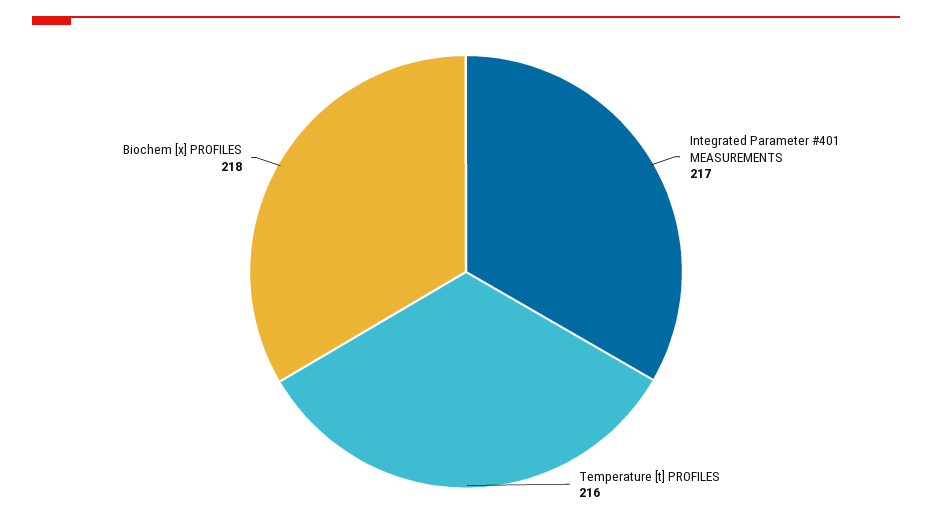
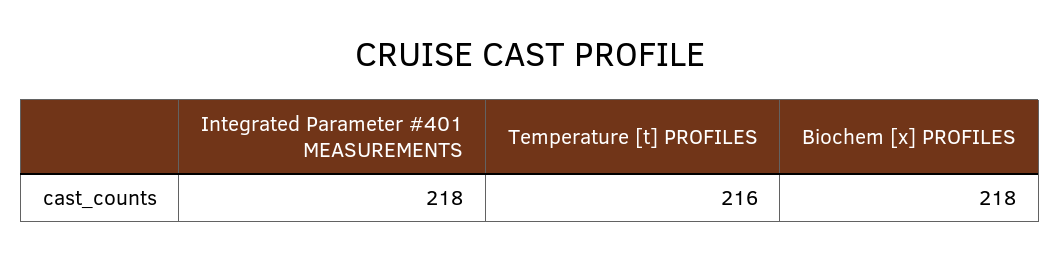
Integrated Parameter #401 MEASUREMENTS: 217 -> 218

